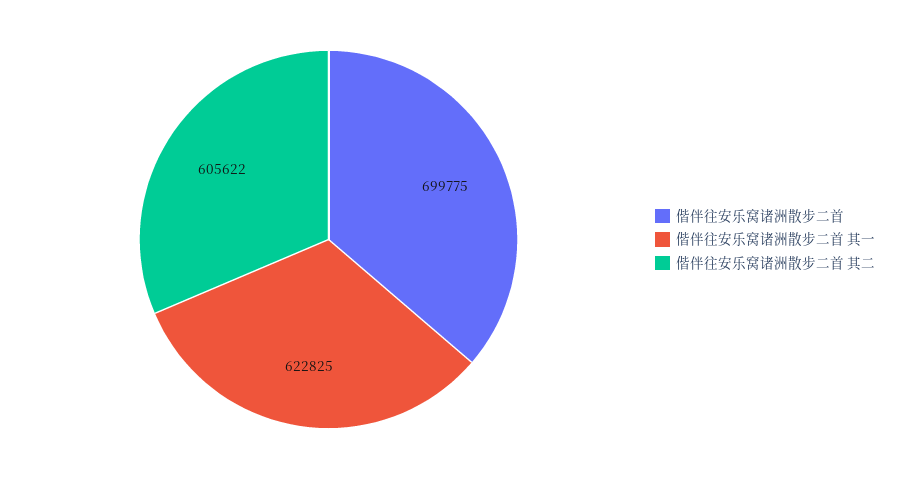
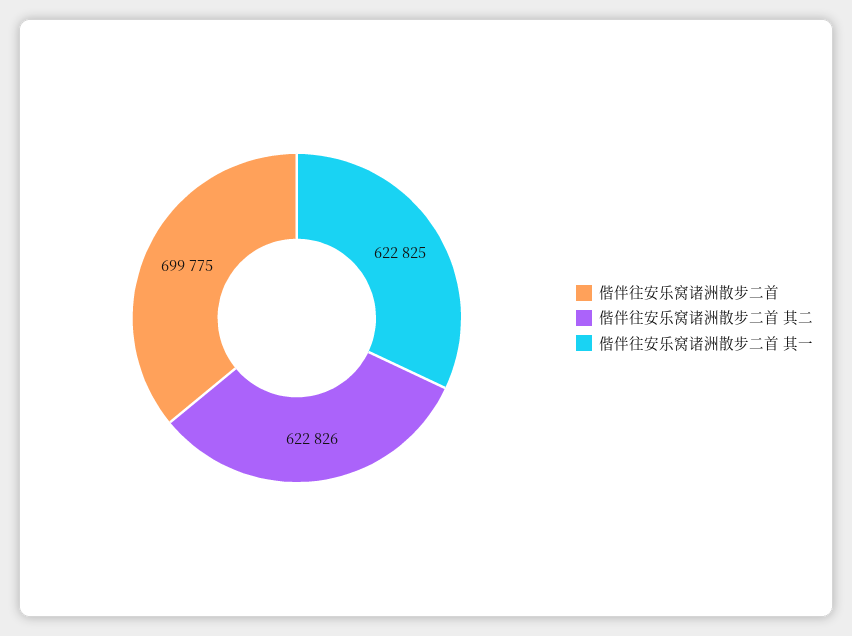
偕伴往安乐窝诸洲散步二首 其二: 605622 -> 622826

